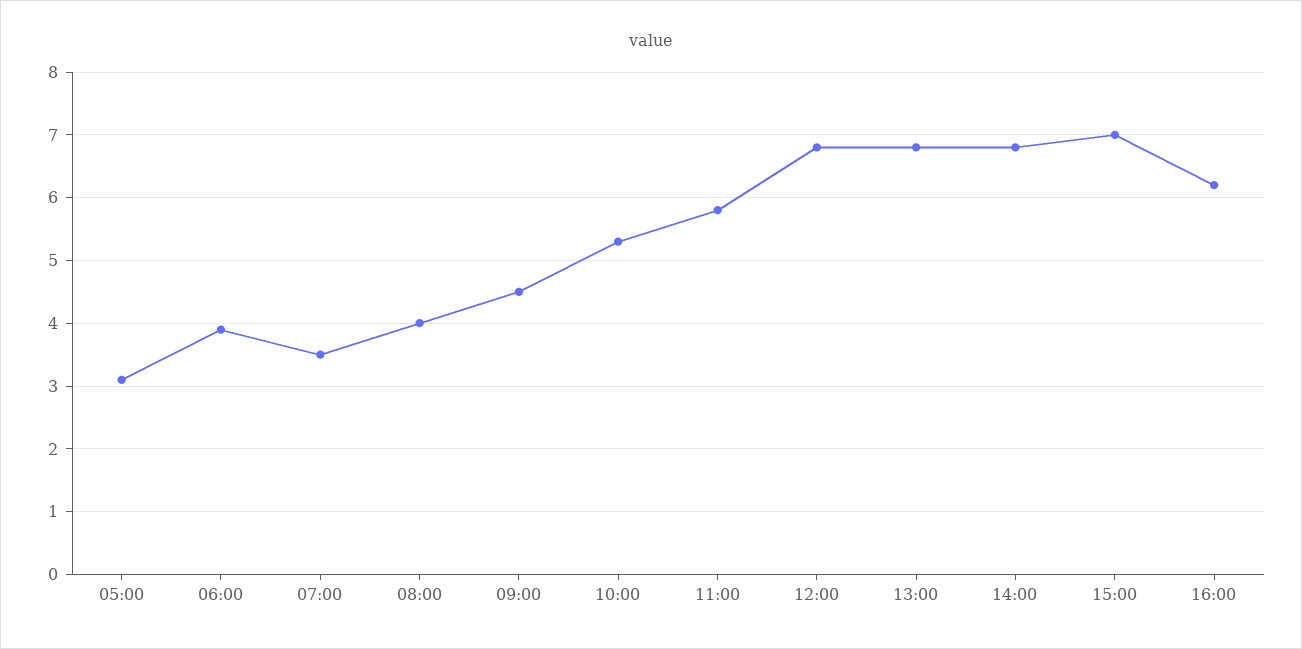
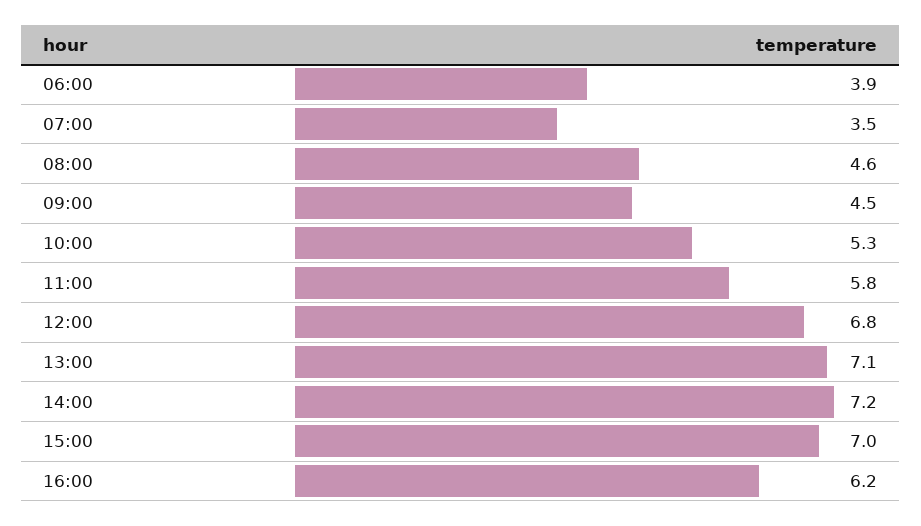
05:00: 3.1 -> none
08:00: 4 -> 4.6
13:00: 6.8 -> 7.1
14:00: 6.8 -> 7.2

